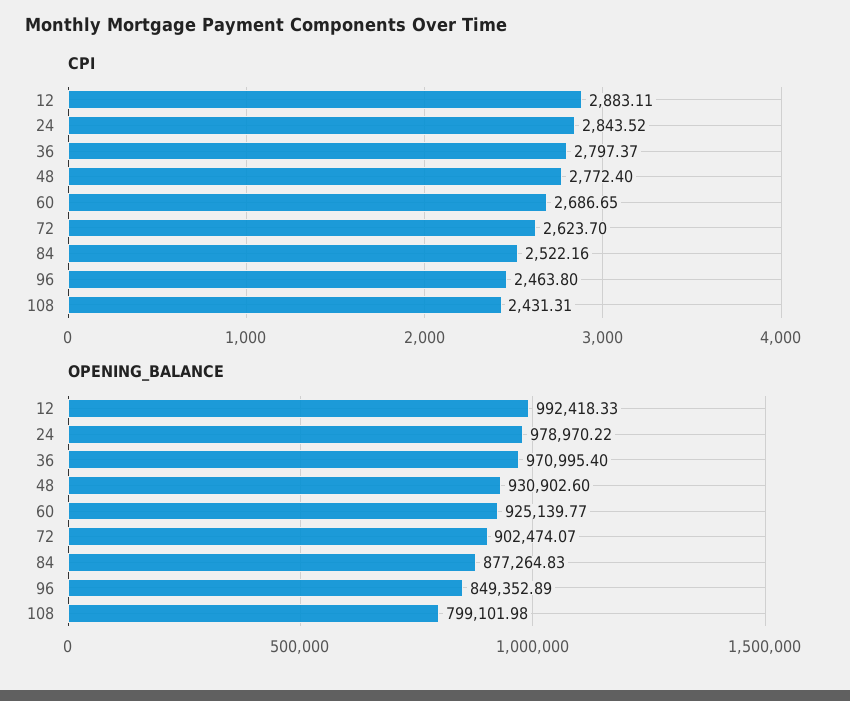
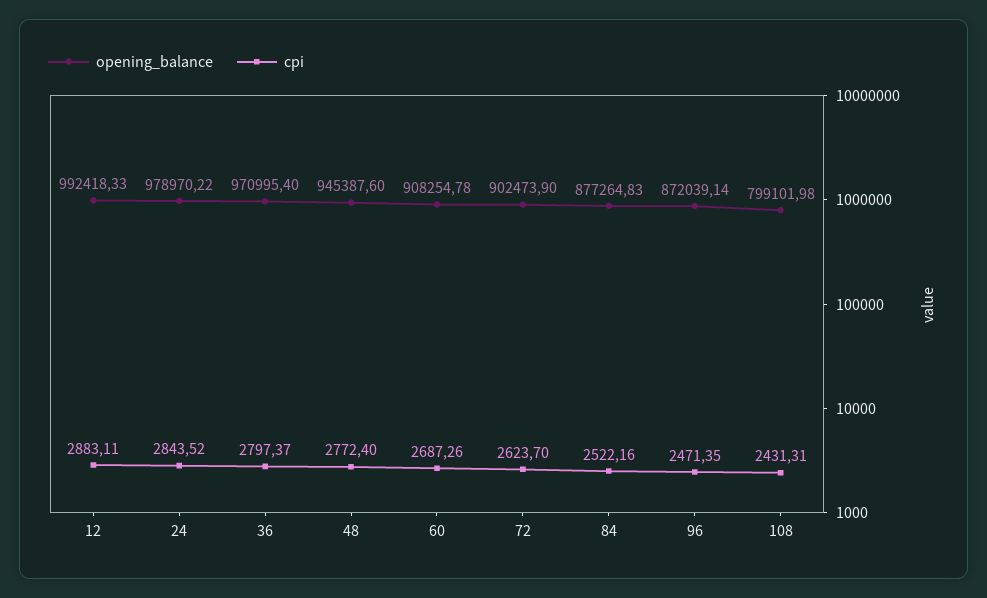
CPI, 60: 2686.65 -> 2687.26
CPI, 96: 2463.8 -> 2471.35
OPENING_BALANCE, 48: 930902.6 -> 945387.6
OPENING_BALANCE, 60: 925139.77 -> 908254.78
OPENING_BALANCE, 72: 902474.07 -> 902473.9
OPENING_BALANCE, 96: 849352.89 -> 872039.14

